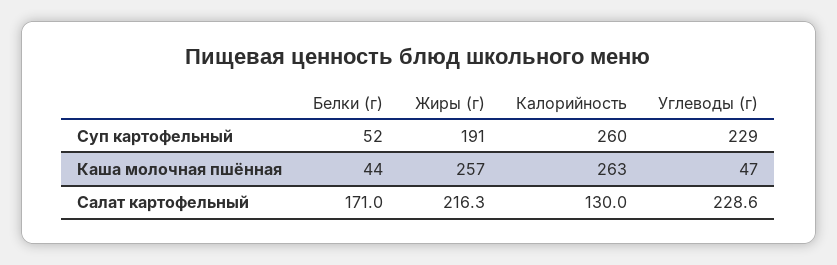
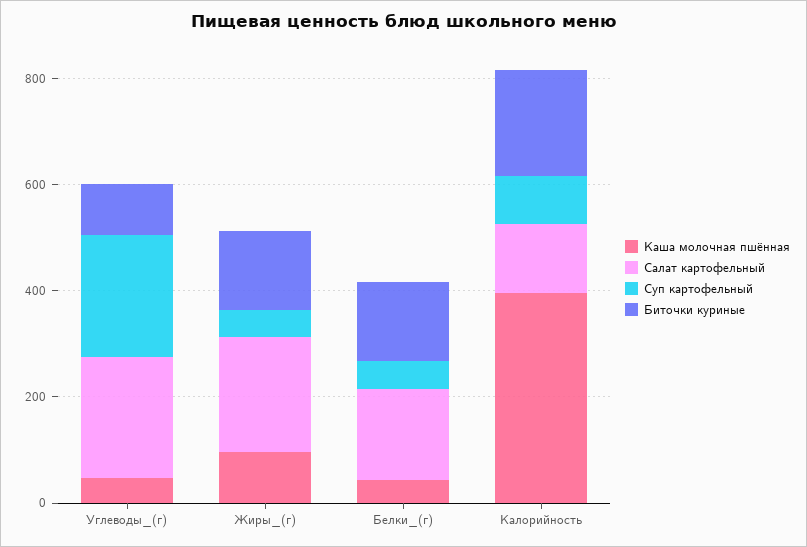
Суп картофельный, Жиры (г): 191 -> 50
Суп картофельный, Калорийность: 260 -> 100
Каша молочная пшённая, Жиры (г): 257 -> 100
Каша молочная пшённая, Калорийность: 263 -> 400
Биточки куриные, Углеводы (г): none -> 100
Биточки куриные, Жиры (г): none -> 150
Биточки куриные, Белки (г): none -> 150
Биточки куриные, Калорийность: none -> 200

